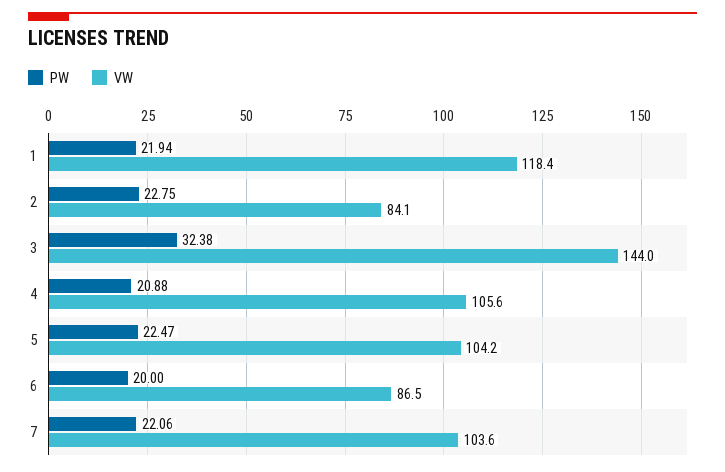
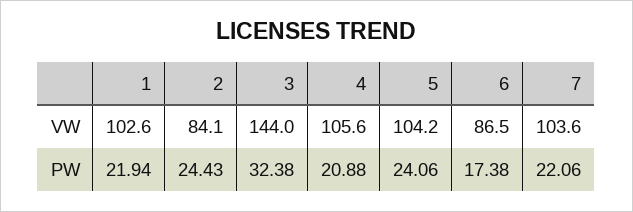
VW, 1: 118.4 -> 102.6
PW, 2: 22.75 -> 24.43
PW, 5: 22.47 -> 24.06
PW, 6: 20 -> 17.38

